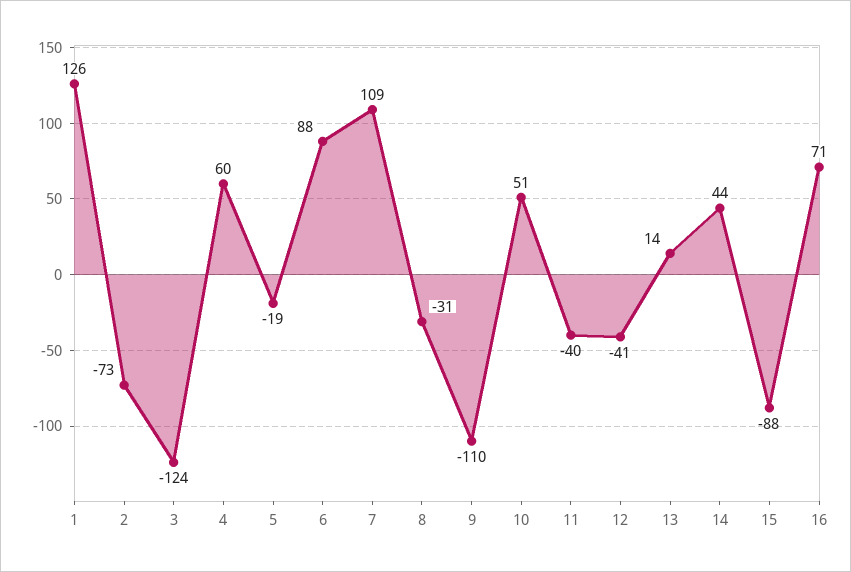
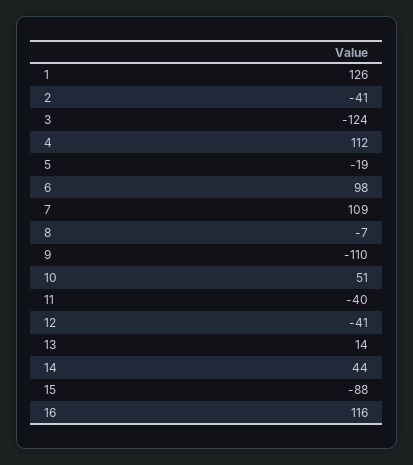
2: -73 -> -41
4: 60 -> 112
6: 88 -> 98
8: -31 -> -7
16: 71 -> 116

